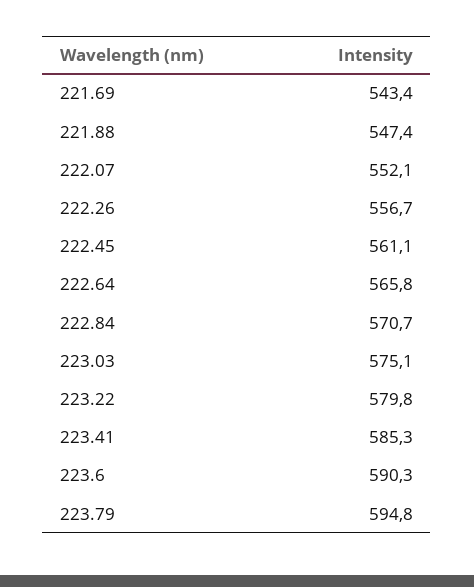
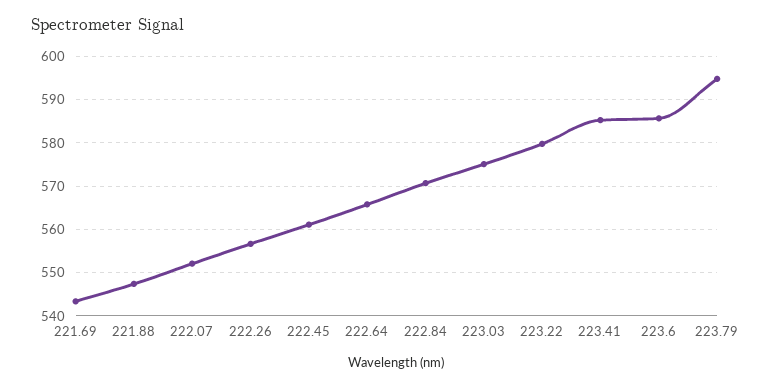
223.6: 590.3 -> 586

